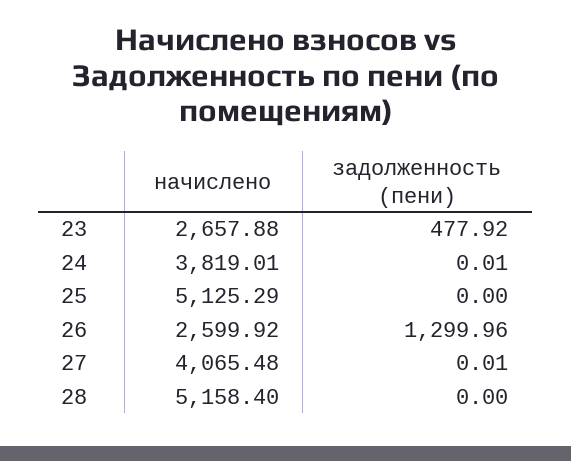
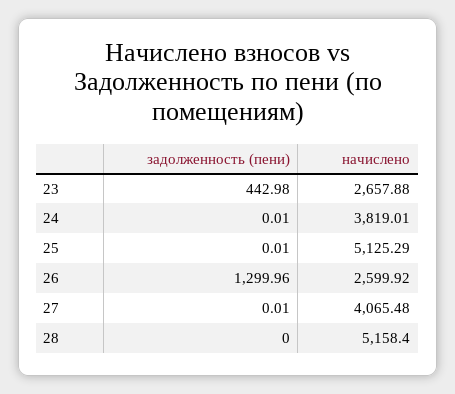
задолженность (пени), 23: 477.92 -> 442.98
задолженность (пени), 25: 0 -> 0.01

